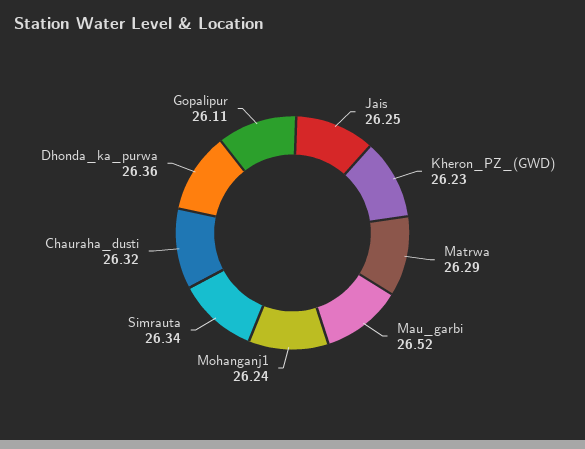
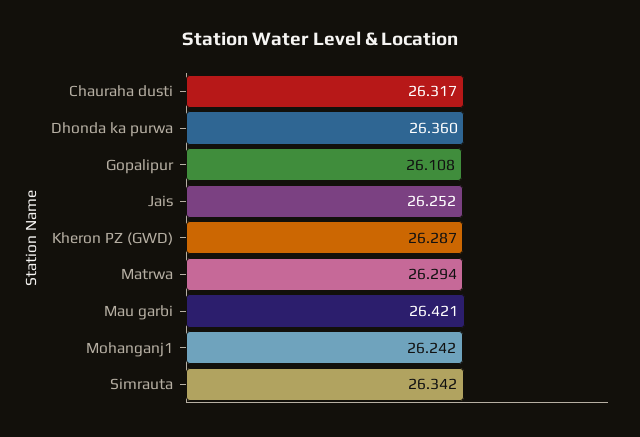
Kheron_PZ_(GWD): 26.23 -> 26.287
Mau_garbi: 26.52 -> 26.421

